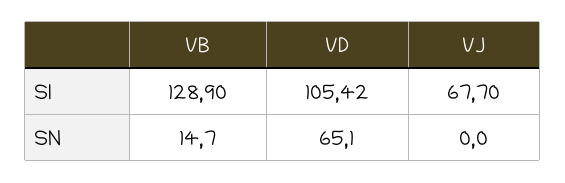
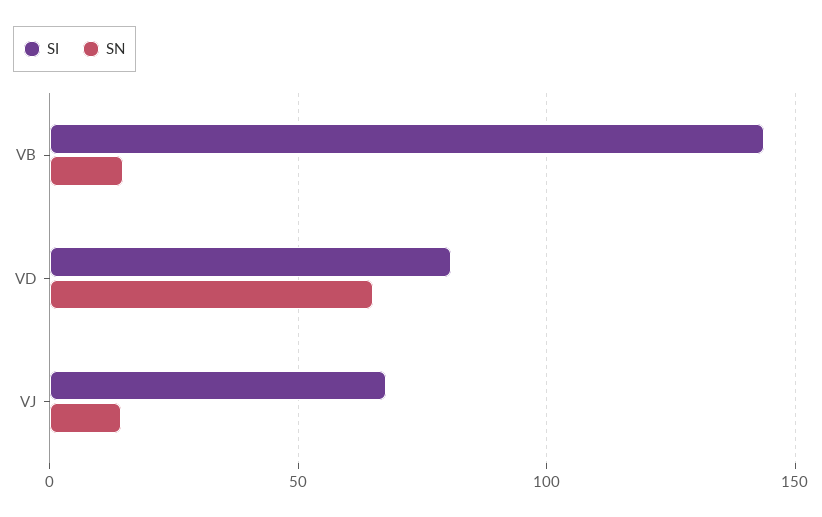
SI, VB: 128.9 -> 145
SI, VD: 105.42 -> 80
SN, VJ: 0 -> 15

